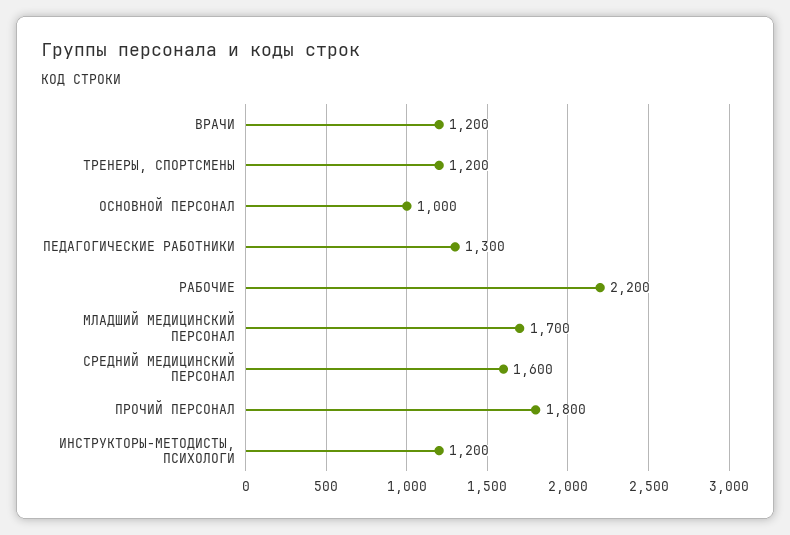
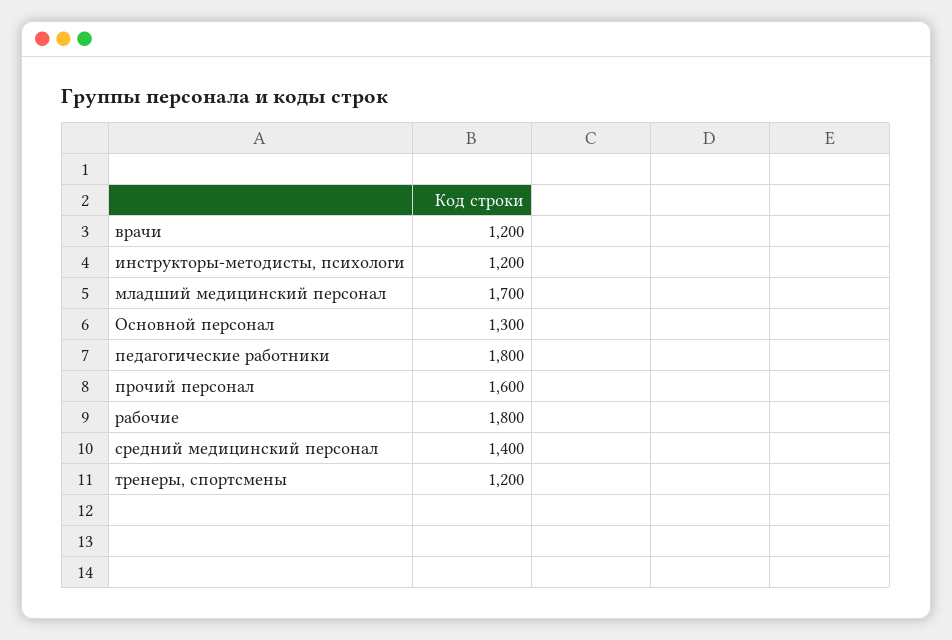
ОСНОВНОЙ ПЕРСОНАЛ: 1000 -> 1300
ПЕДАГОГИЧЕСКИЕ РАБОТНИКИ: 1300 -> 1800
РАБОЧИЕ: 2200 -> 1800
СРЕДНИЙ МЕДИЦИНСКИЙ ПЕРСОНАЛ: 1600 -> 1400
ПРОЧИЙ ПЕРСОНАЛ: 1800 -> 1600

